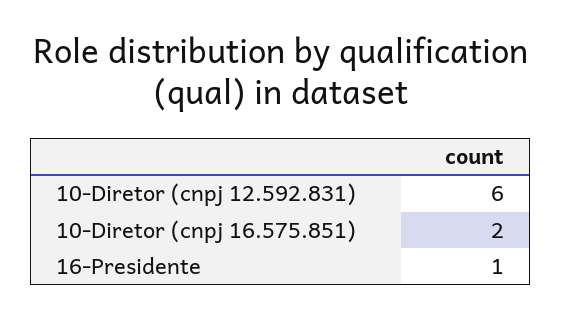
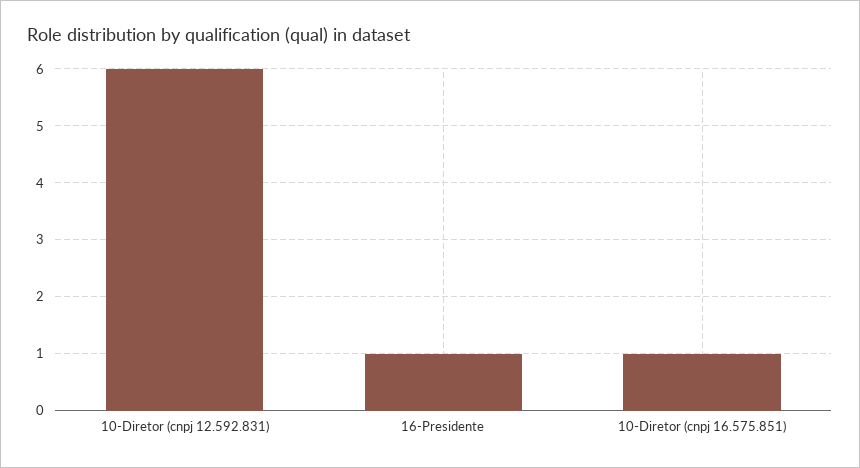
10-Diretor (cnpj 16.575.851): 2 -> 1

